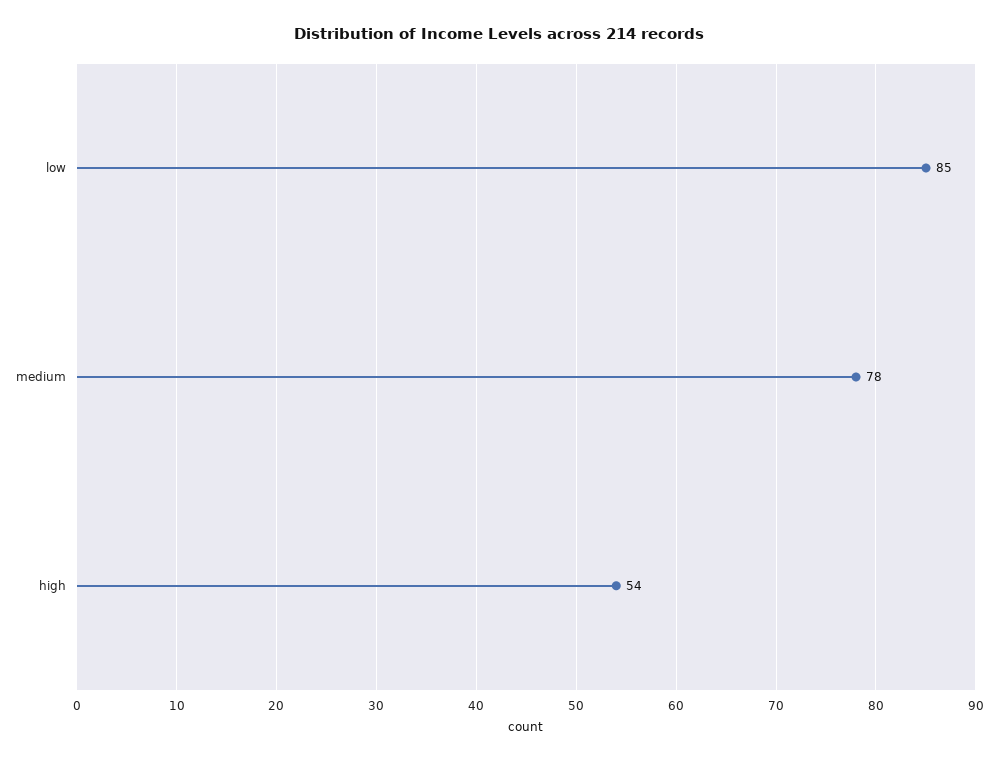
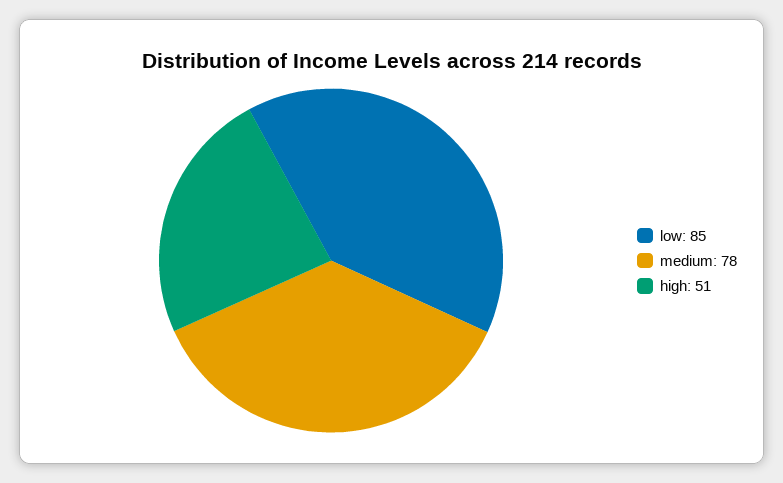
high: 54 -> 51

